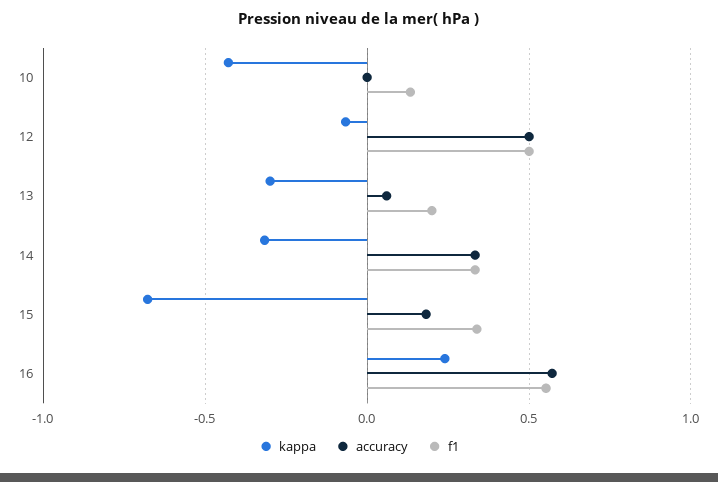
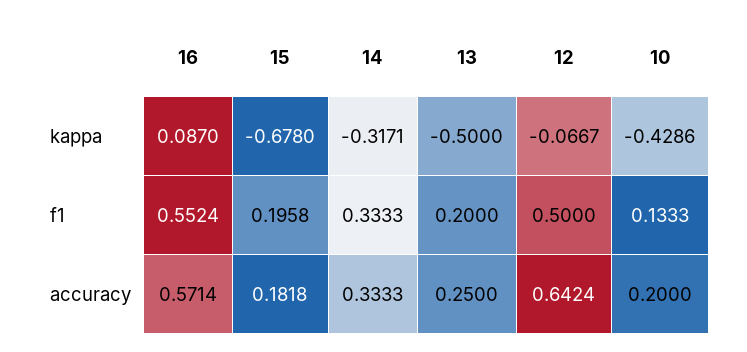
accuracy, 10: 0 -> 0.2
accuracy, 12: 0.5 -> 0.6424
kappa, 13: -0.3 -> -0.5
accuracy, 13: 0.05 -> 0.25
f1, 15: 0.35 -> 0.1958
kappa, 16: 0.25 -> 0.087

